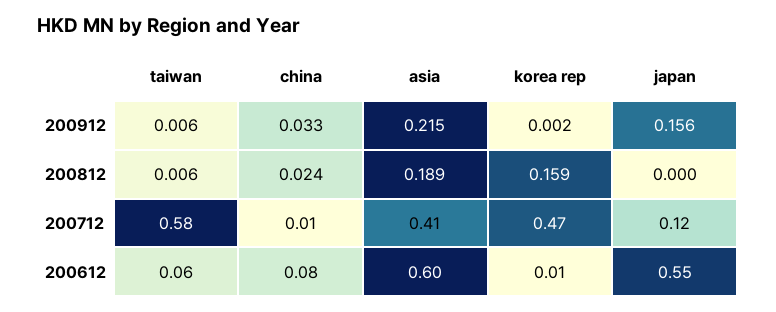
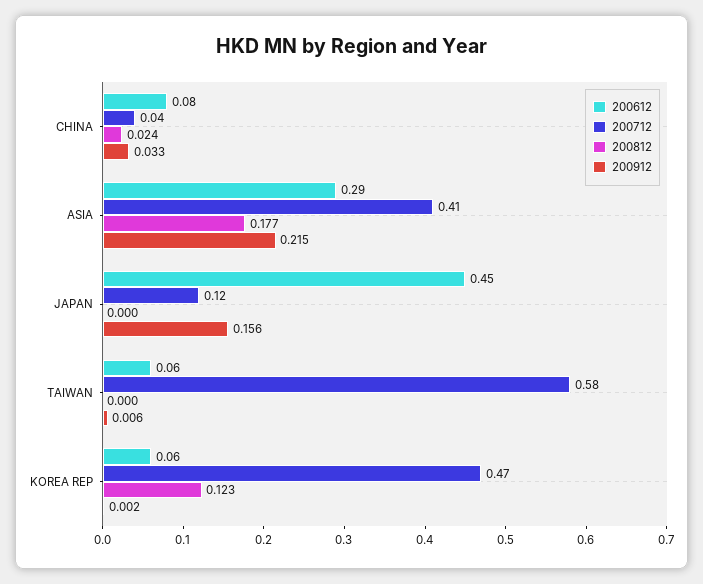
200812, taiwan: 0.006 -> 0
200812, asia: 0.189 -> 0.177
200812, korea rep: 0.159 -> 0.123
200712, china: 0.01 -> 0.04
200612, asia: 0.6 -> 0.29
200612, korea rep: 0.01 -> 0.06
200612, japan: 0.55 -> 0.45

